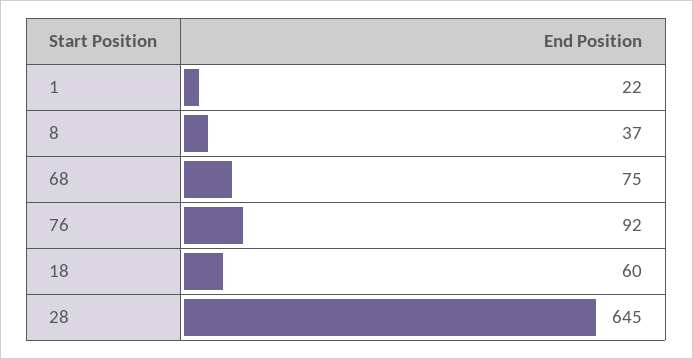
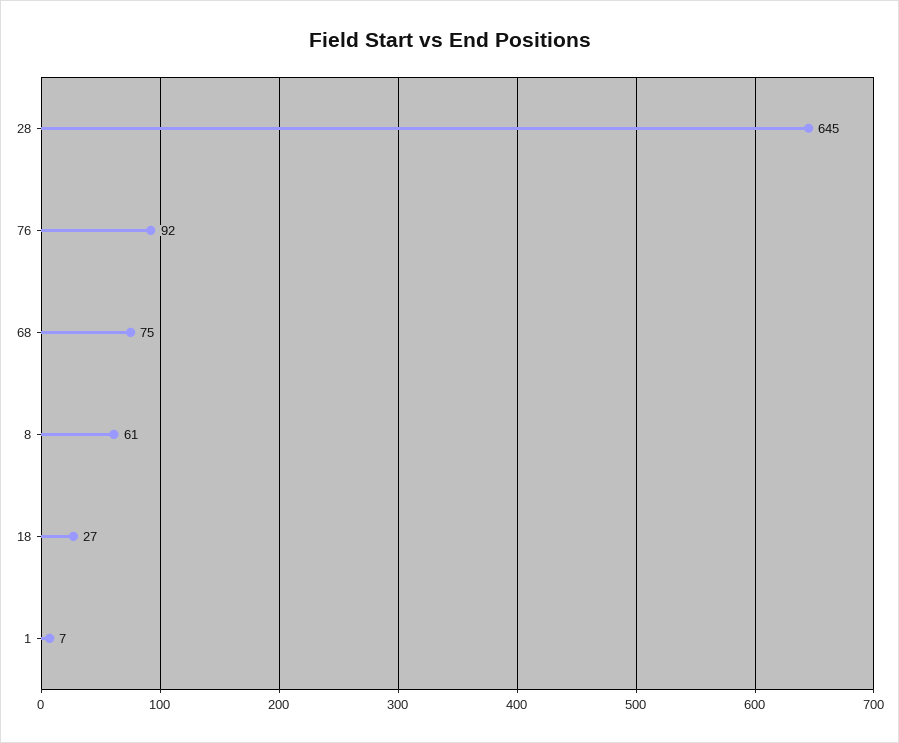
1: 22 -> 7
8: 37 -> 61
18: 60 -> 27

